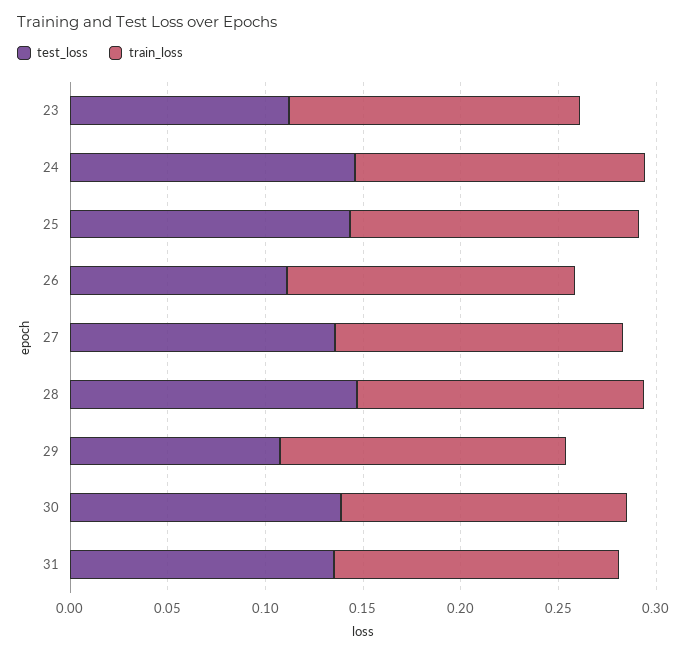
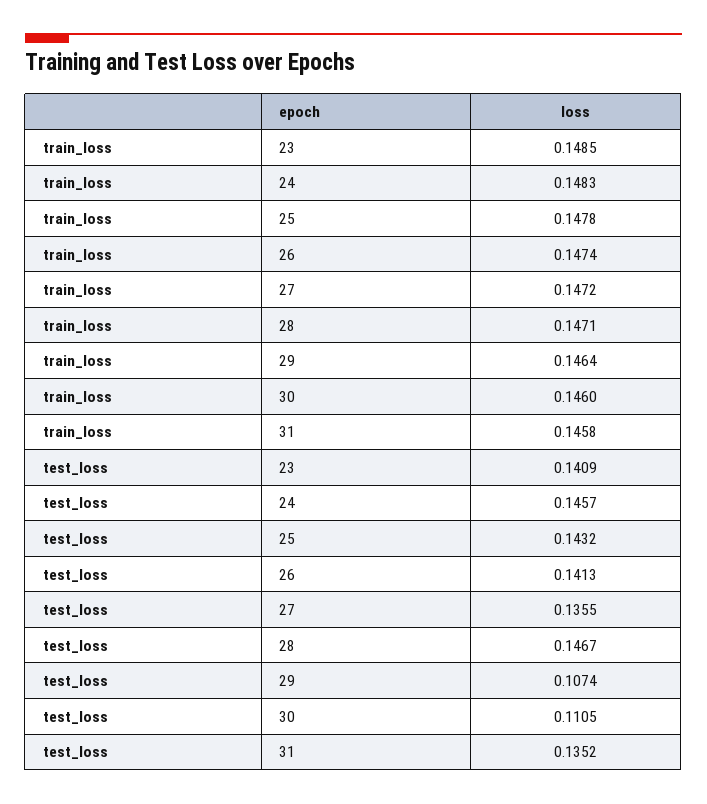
test_loss, 23: 0.11 -> 0.1409
test_loss, 26: 0.11 -> 0.1413
test_loss, 30: 0.14 -> 0.1105

